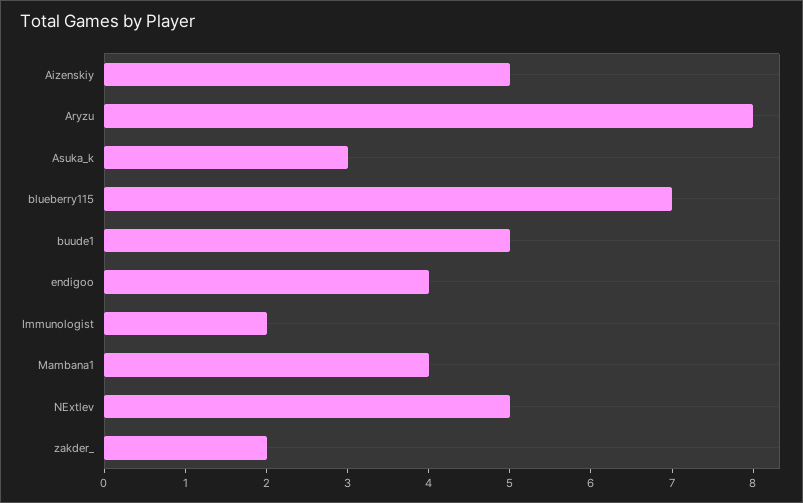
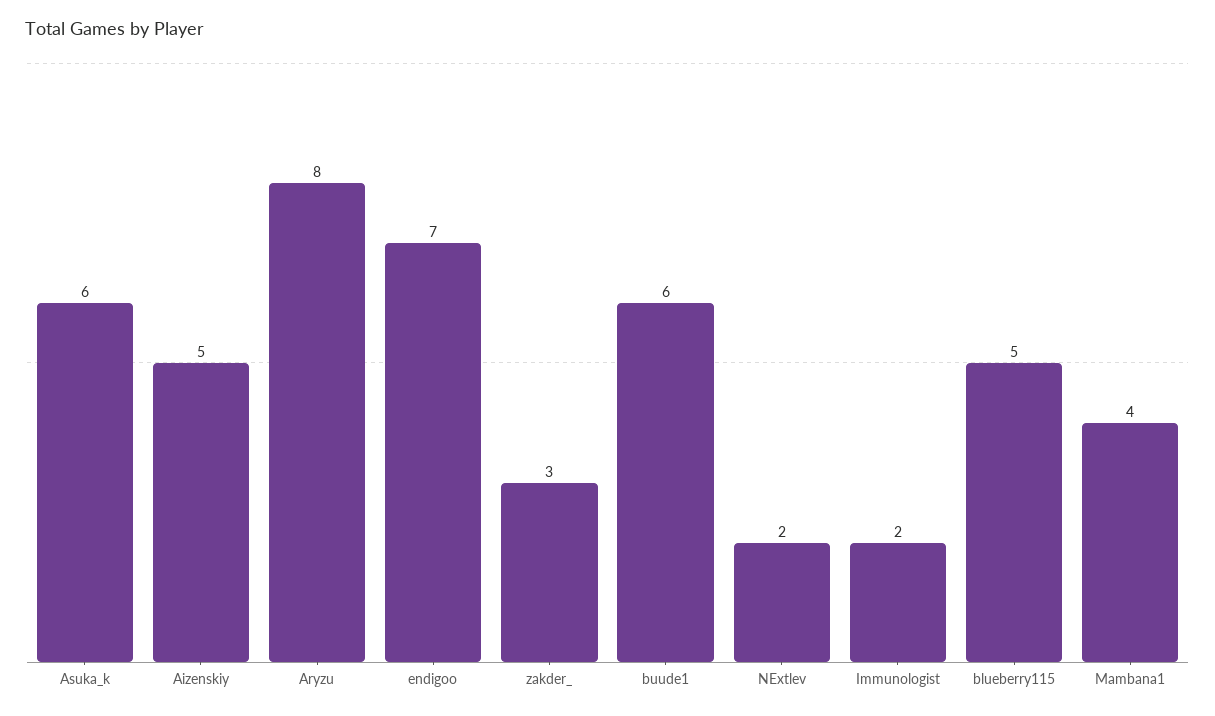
Asuka_k: 3 -> 6
blueberry115: 7 -> 5
buude1: 5 -> 6
endigoo: 4 -> 7
NExtlev: 5 -> 2
zakder_: 2 -> 3

